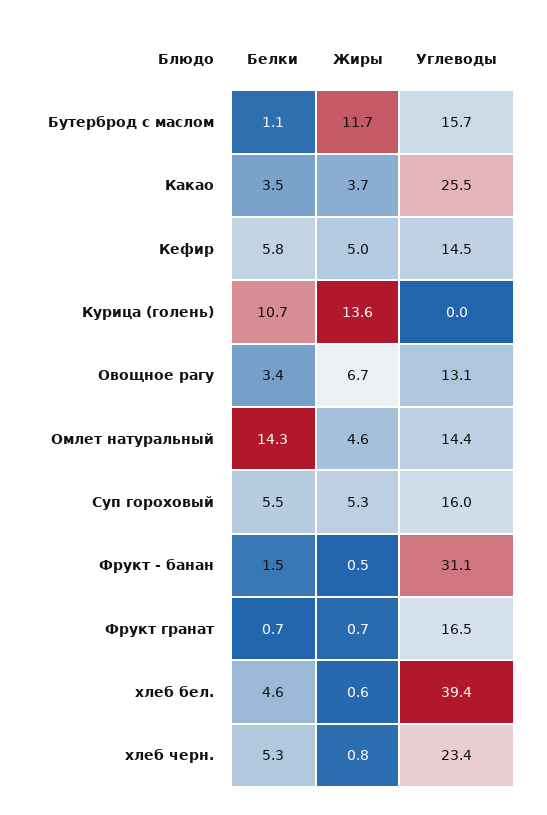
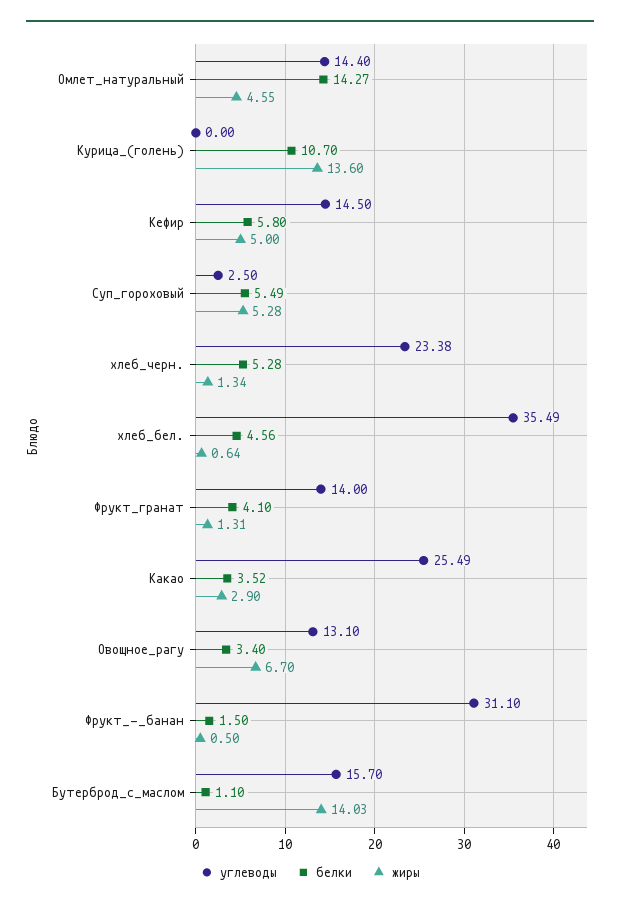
Жиры, Бутерброд с маслом: 11.7 -> 14.03
Жиры, Какао: 3.7 -> 2.9
Углеводы, Суп гороховый: 16 -> 2.5
Белки, Фрукт гранат: 0.7 -> 4.1
Жиры, Фрукт гранат: 0.7 -> 1.31
Углеводы, Фрукт гранат: 16.5 -> 14
Углеводы, хлеб бел.: 39.4 -> 35.49
Жиры, хлеб черн.: 0.8 -> 1.34

